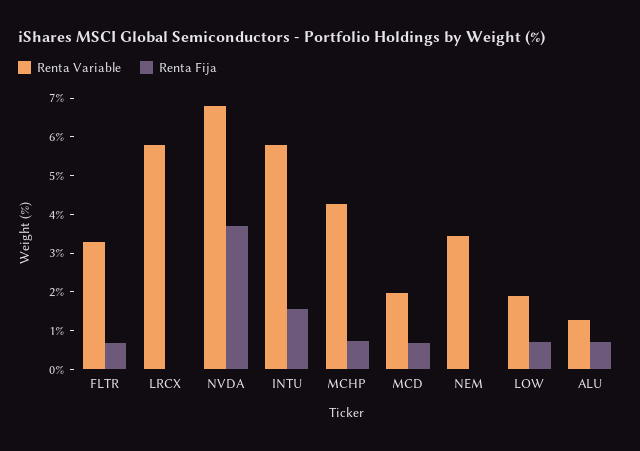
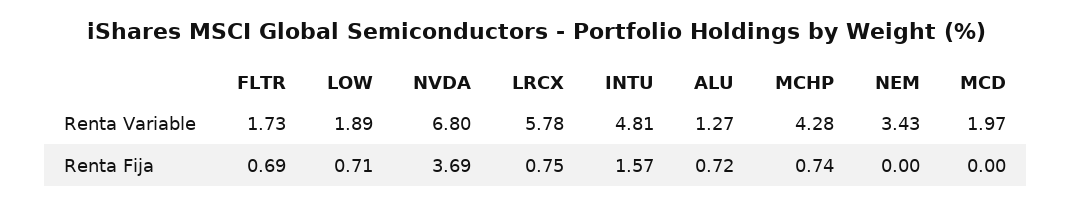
Renta Variable, FLTR: 3.25 -> 1.73
Renta Fija, LRCX: 0 -> 0.75
Renta Variable, INTU: 5.75 -> 4.81
Renta Fija, MCD: 0.75 -> 0

